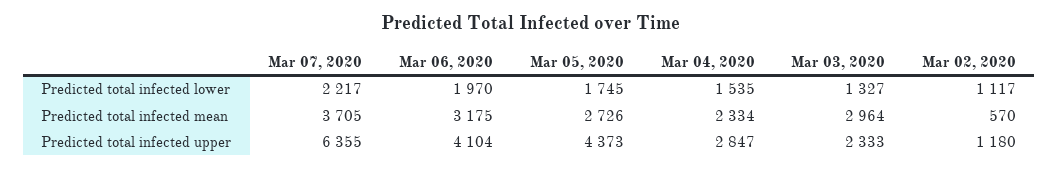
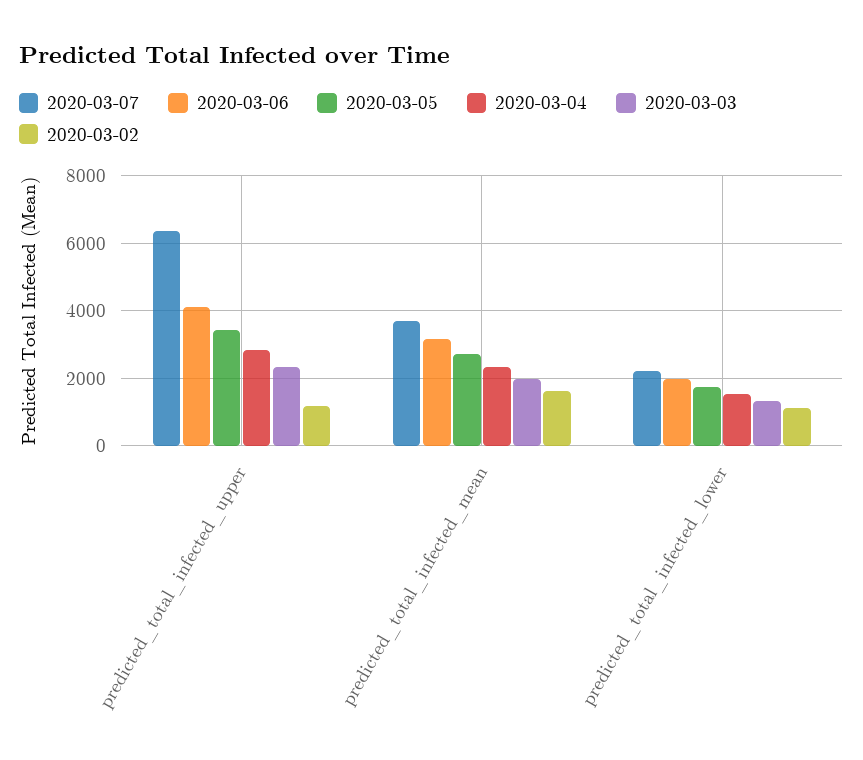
Mar 03, 2020, Predicted total infected mean: 2964 -> 2000
Mar 02, 2020, Predicted total infected mean: 570 -> 1600
Mar 05, 2020, Predicted total infected upper: 4373 -> 3400

